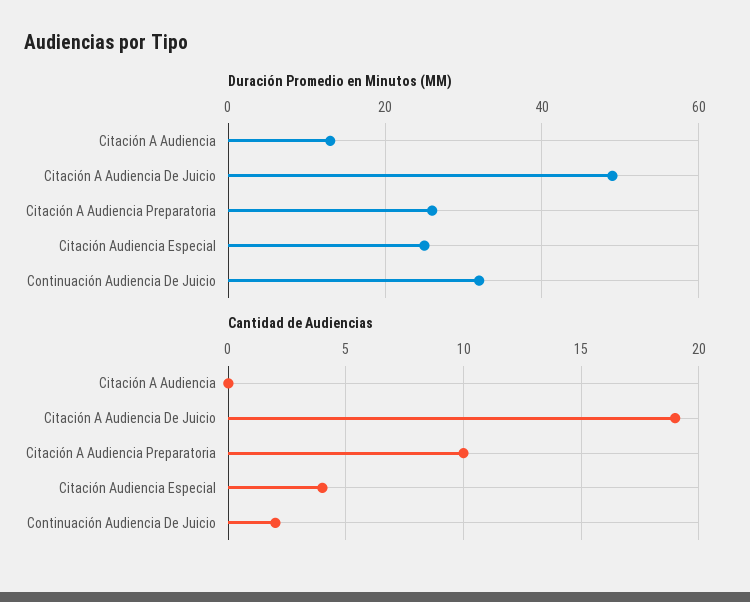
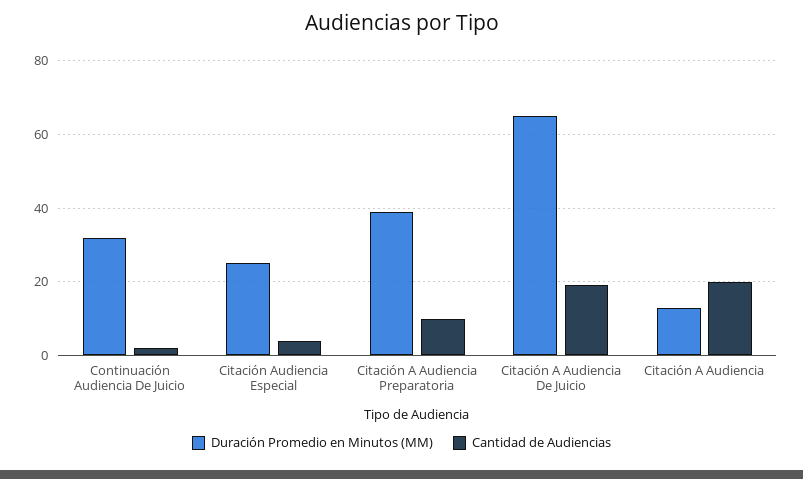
Duración Promedio en Minutos (MM), Citación A Audiencia De Juicio: 50 -> 65
Duración Promedio en Minutos (MM), Citación A Audiencia Preparatoria: 25 -> 40
Cantidad de Audiencias, Citación A Audiencia: 0 -> 20

